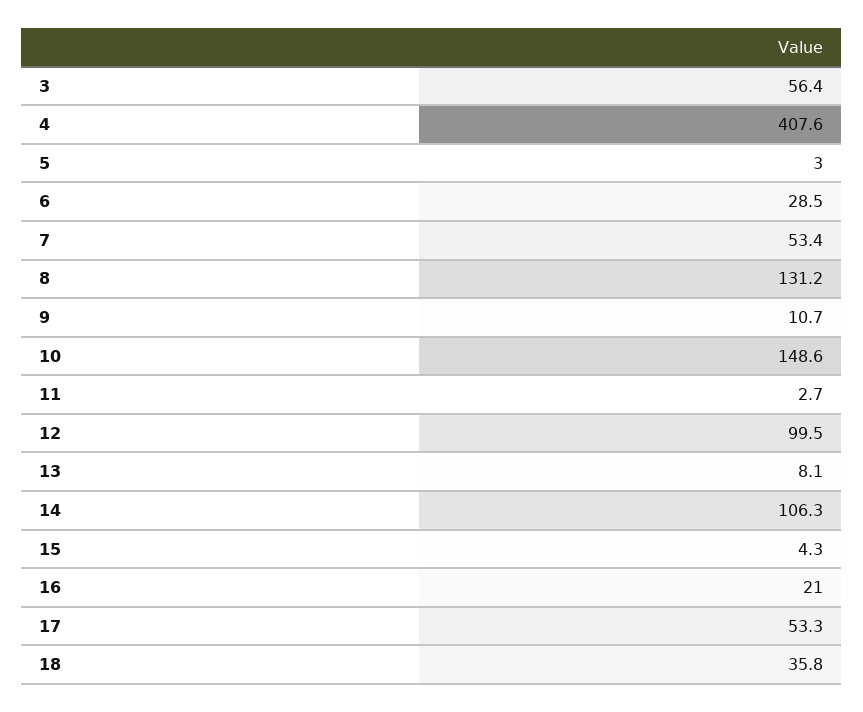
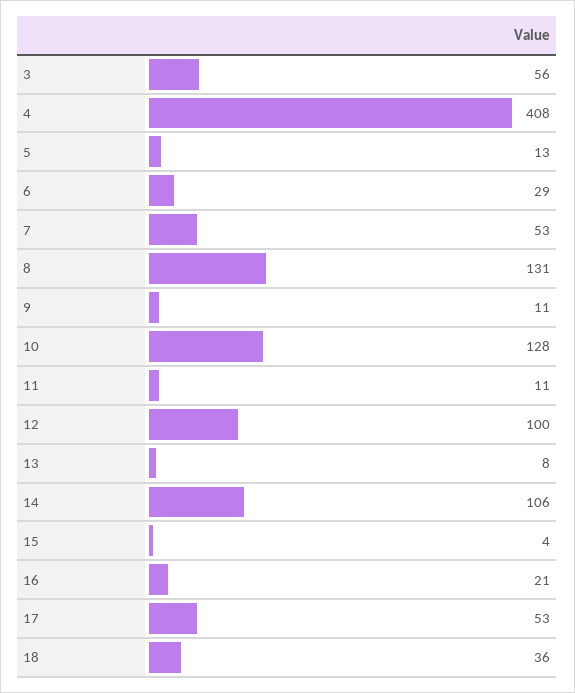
5: 3 -> 13
10: 148.6 -> 128
11: 2.7 -> 11

